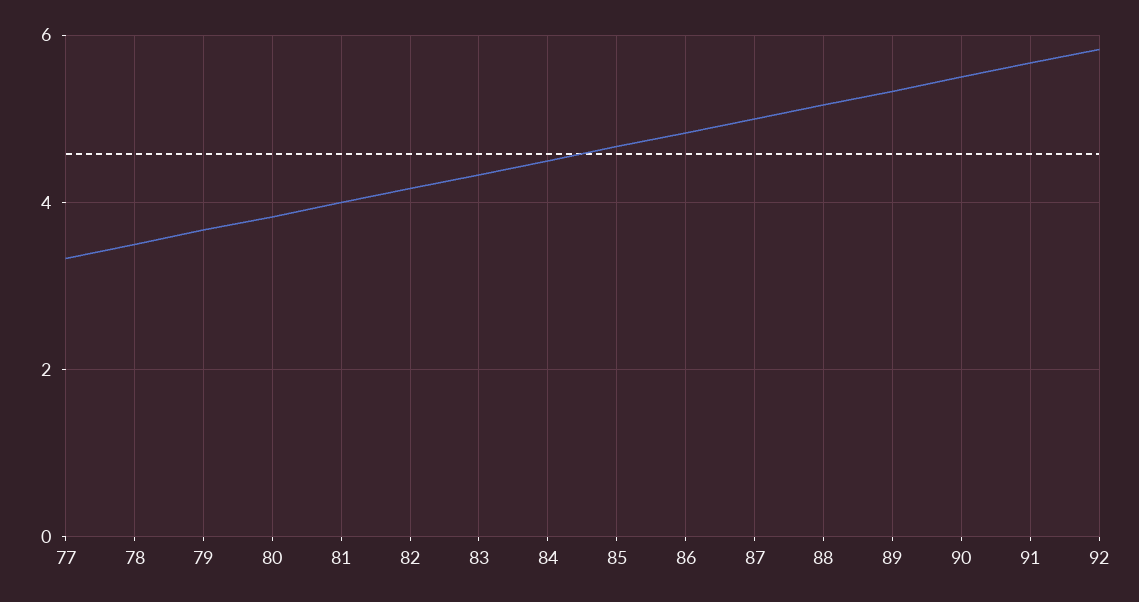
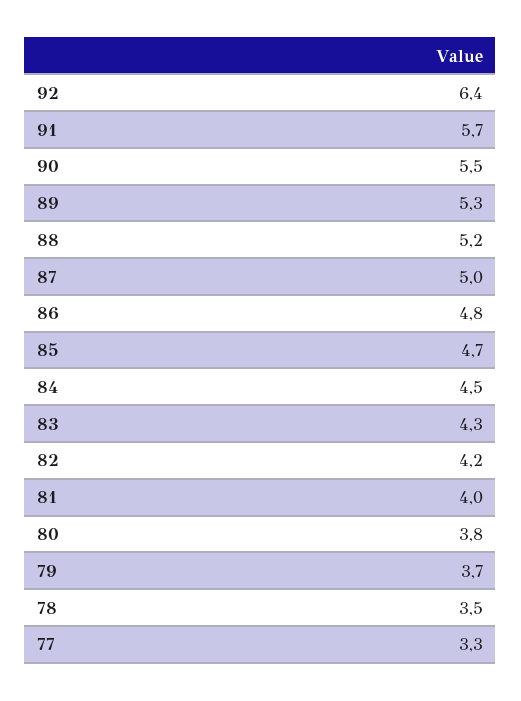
92: 5.8 -> 6.4

